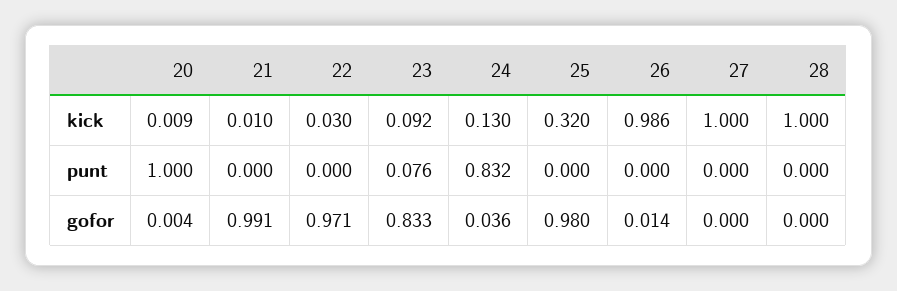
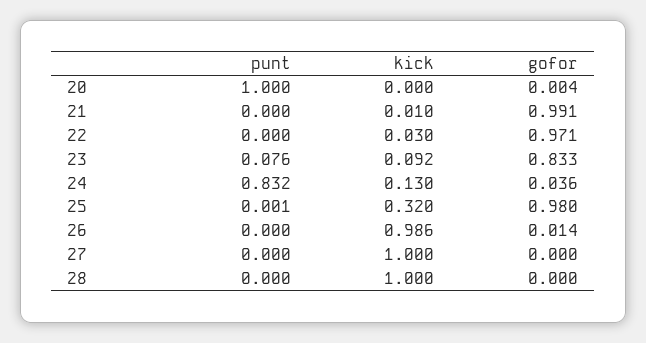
20, kick: 0.009 -> 0
25, punt: 0 -> 0.001

